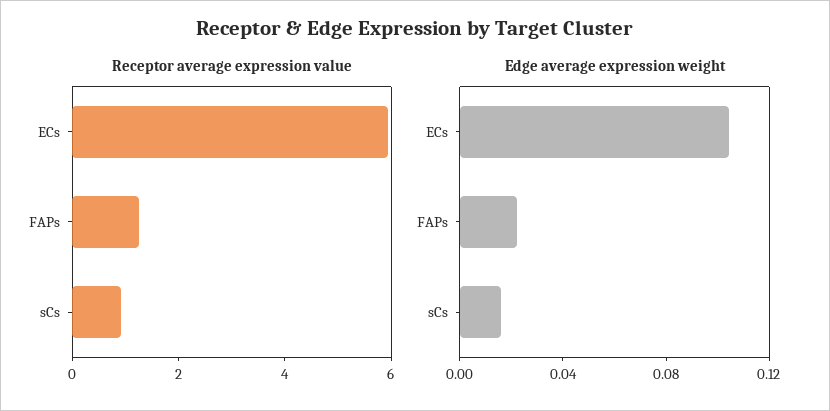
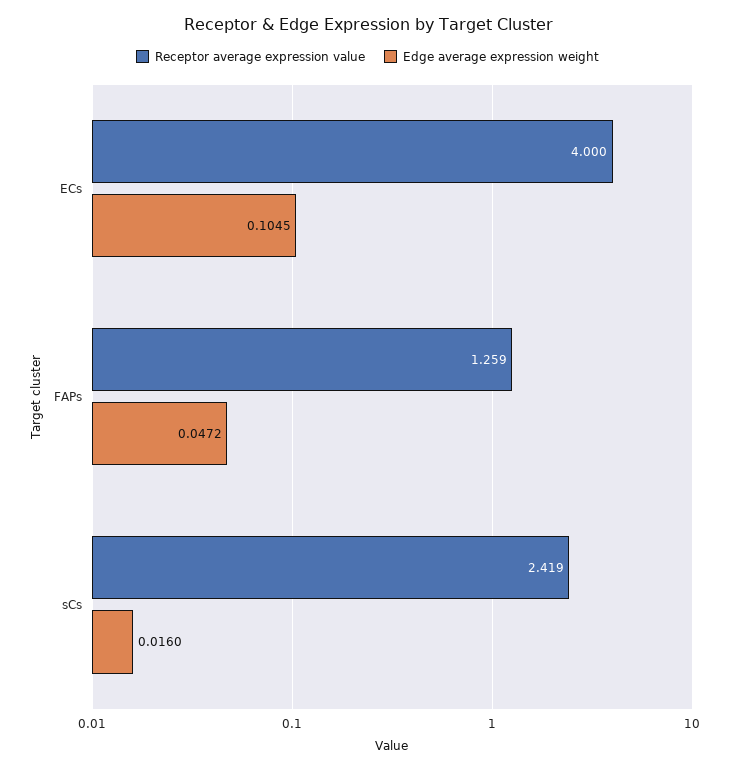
Receptor average expression value, ECs: 6 -> 4
Receptor average expression value, sCs: 1 -> 2.419
Edge average expression weight, FAPs: 0.02 -> 0.0472

